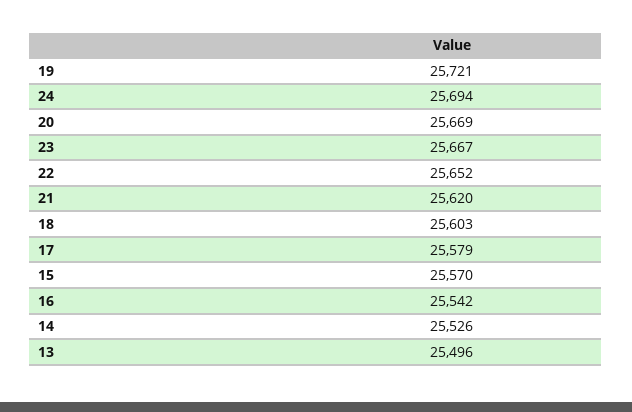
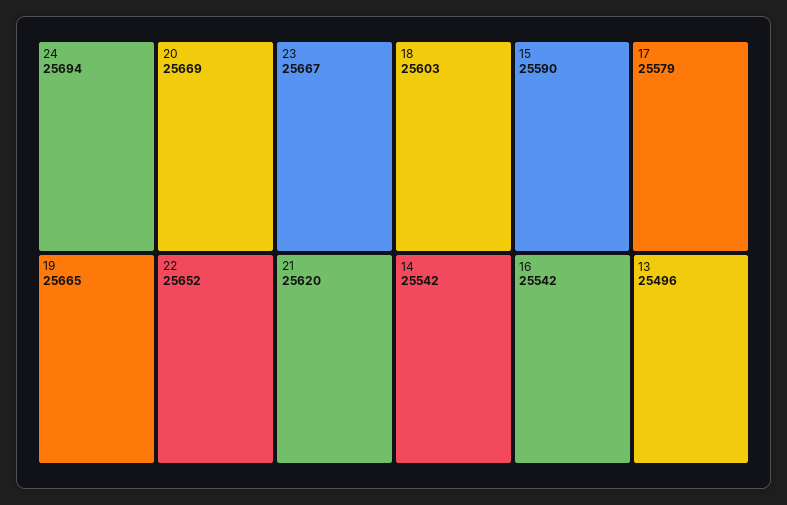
19: 25721 -> 25665
15: 25570 -> 25590
14: 25526 -> 25542

